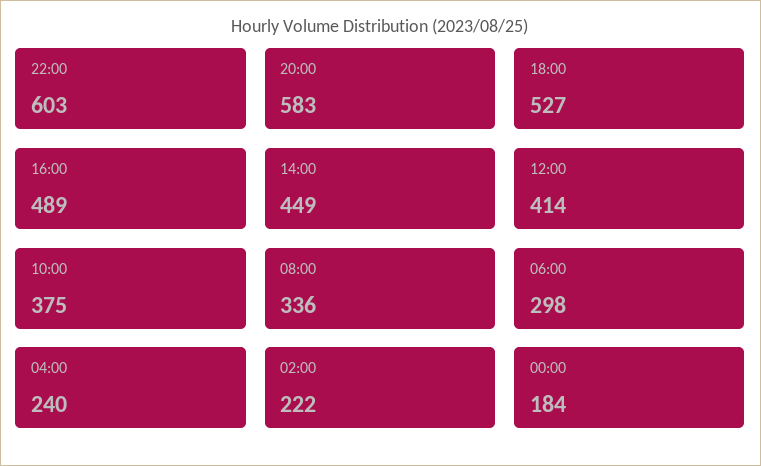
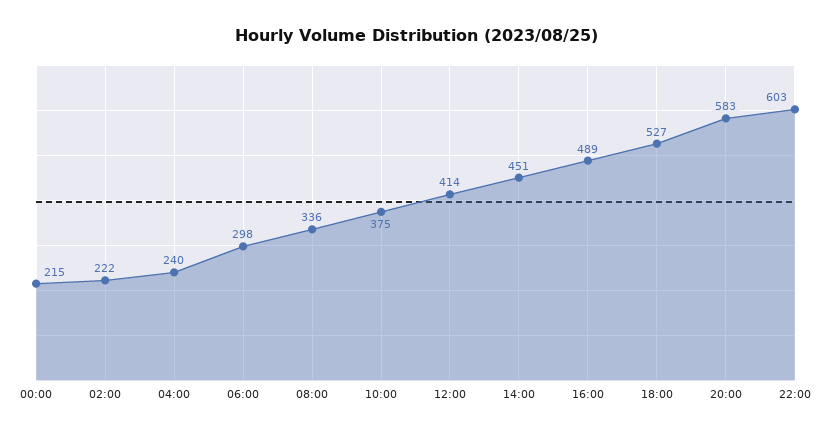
14:00: 449 -> 451
00:00: 184 -> 215

